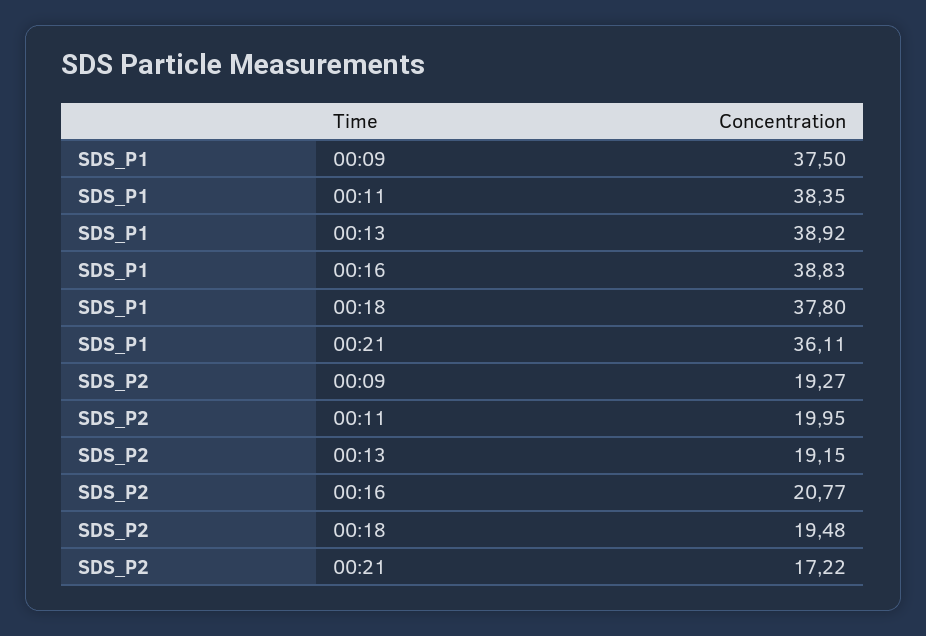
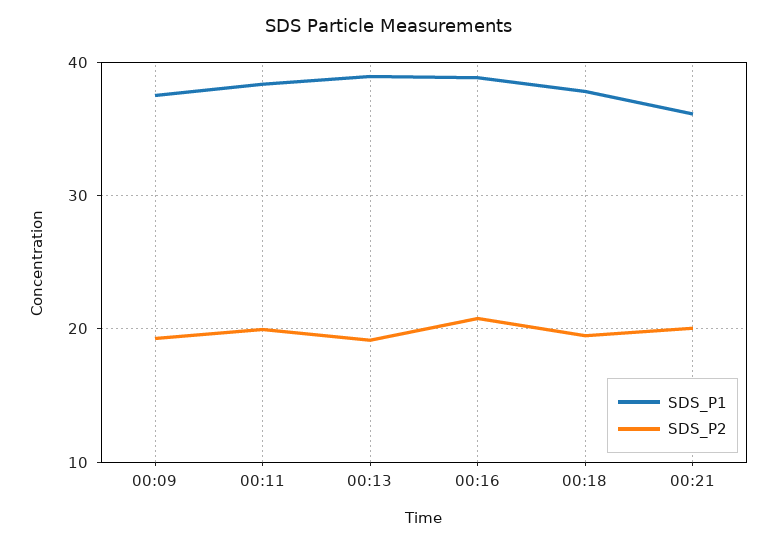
SDS_P2, 00:21: 17.22 -> 20

